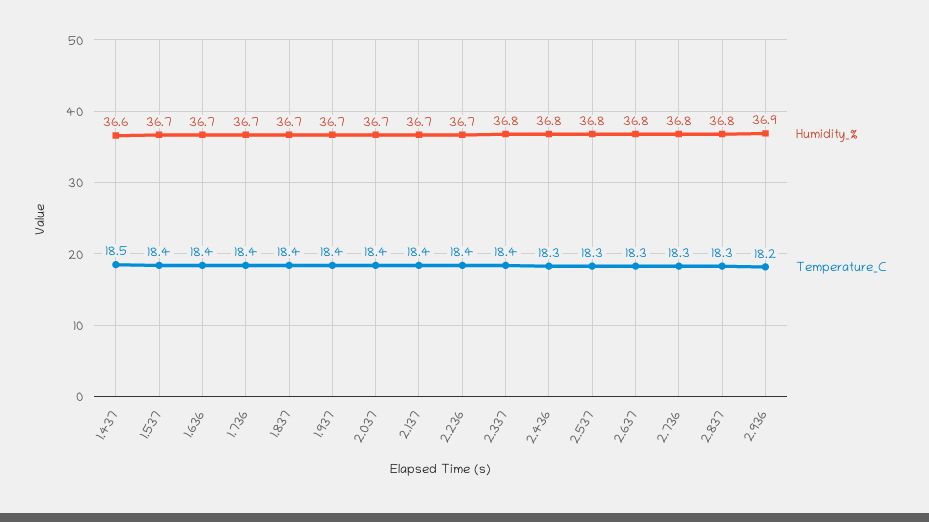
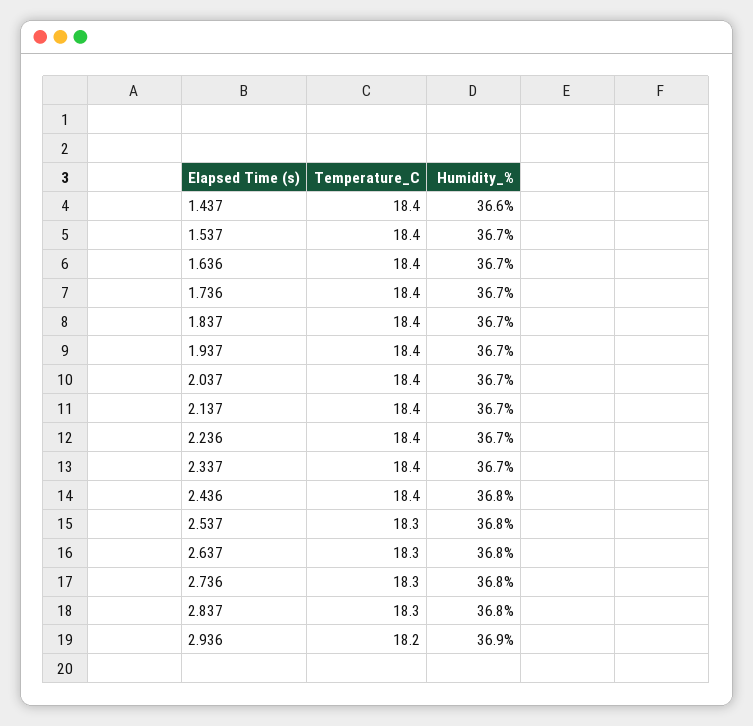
Temperature_C, 1.437: 18.5 -> 18.4
Humidity_%, 2.337: 36.8 -> 36.7
Temperature_C, 2.436: 18.3 -> 18.4

